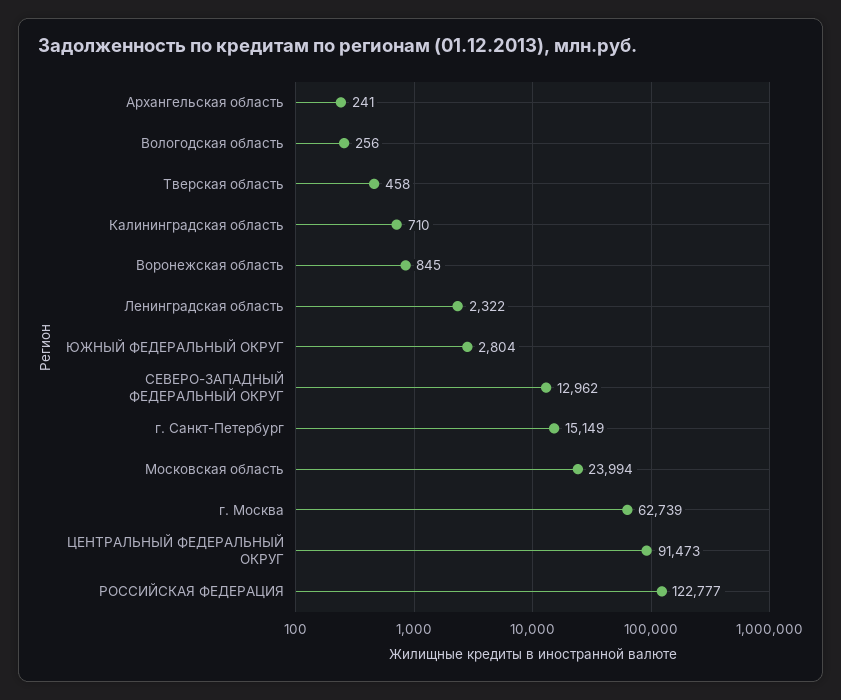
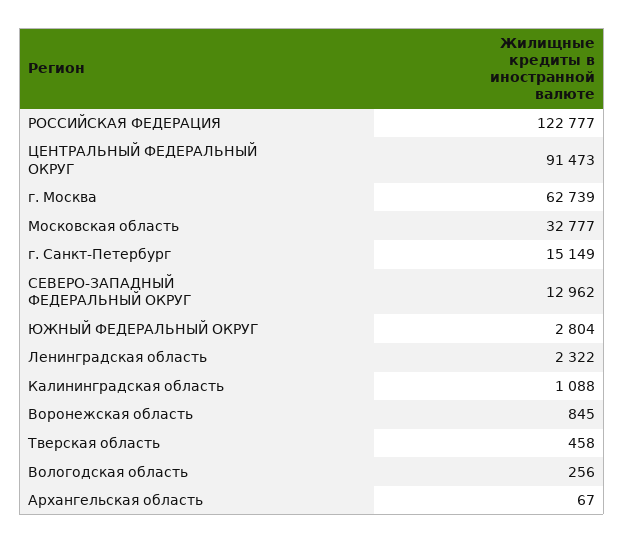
Архангельская область: 241 -> 67
Калининградская область: 710 -> 1088
Московская область: 23994 -> 32777

